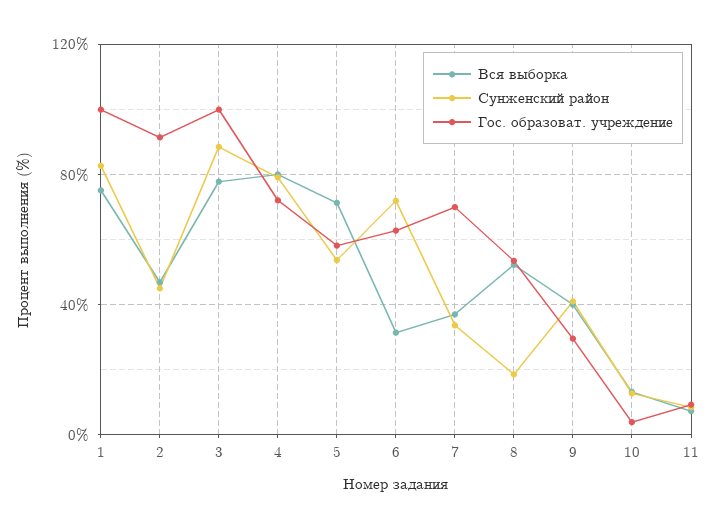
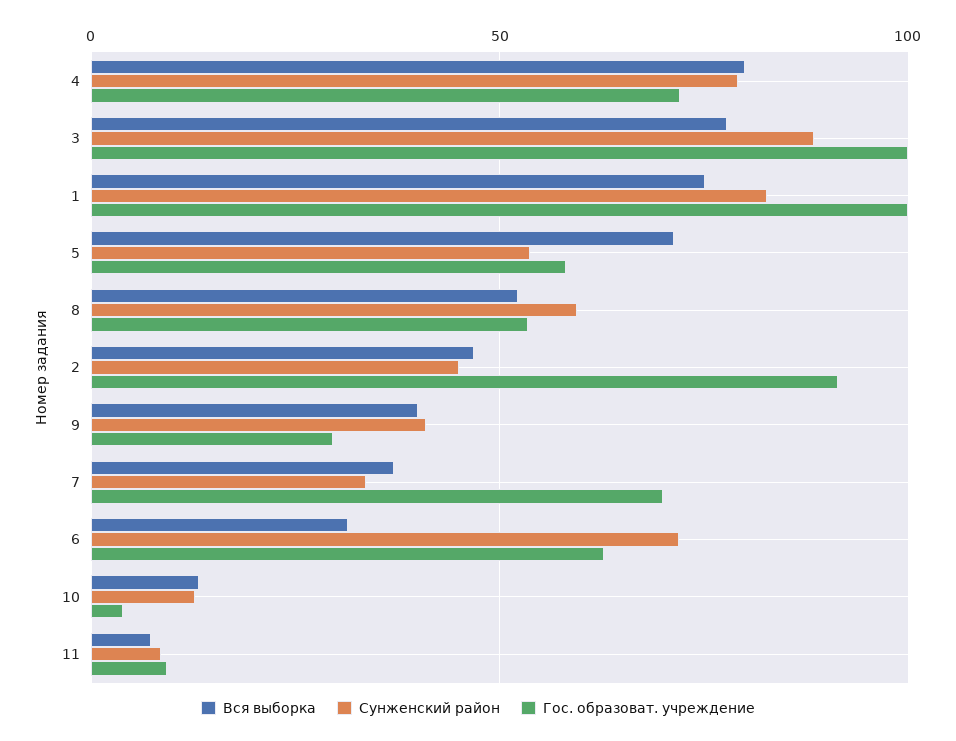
Сунженский район, 8: 20 -> 60

